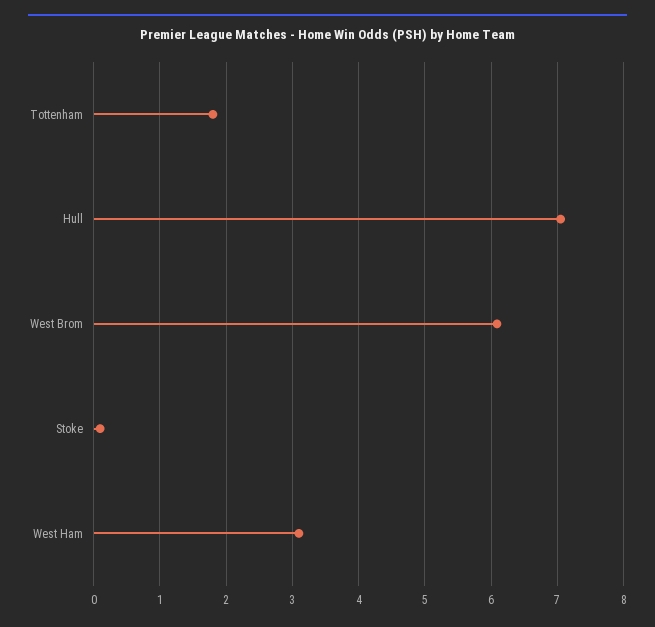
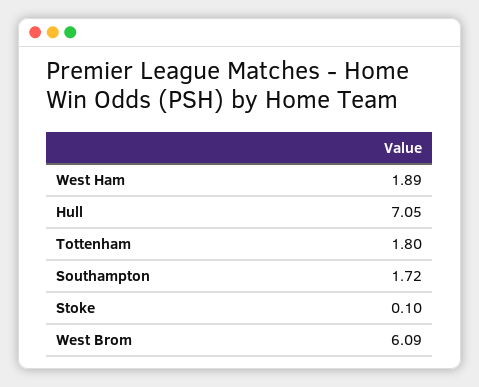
West Ham: 3.1 -> 1.89
Southampton: none -> 1.72

